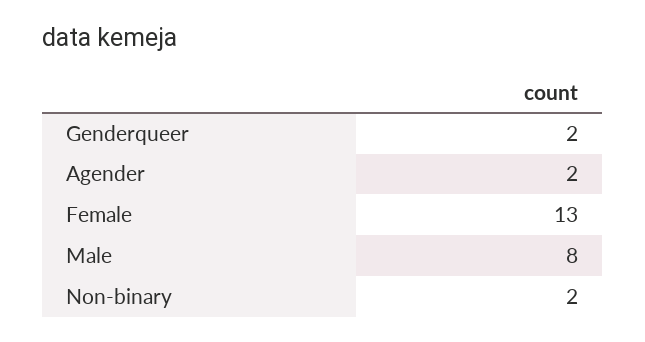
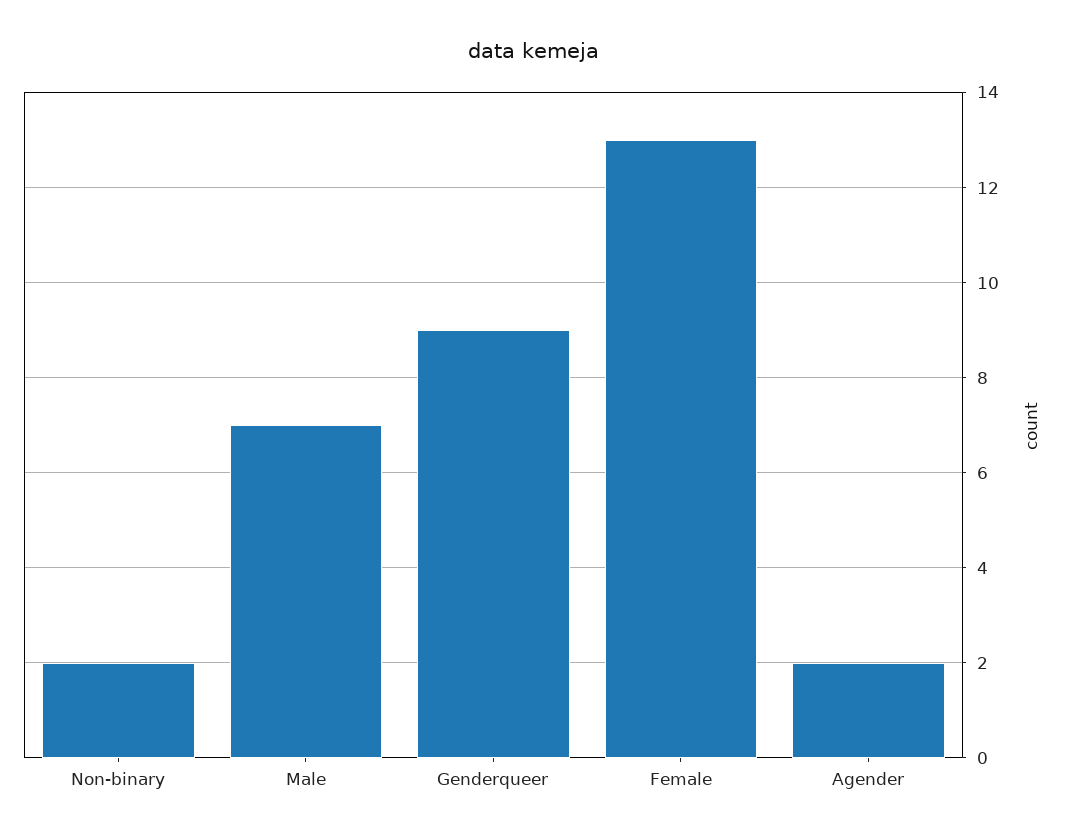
Genderqueer: 2 -> 9
Male: 8 -> 7

